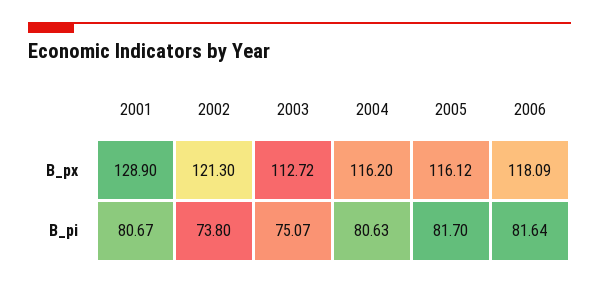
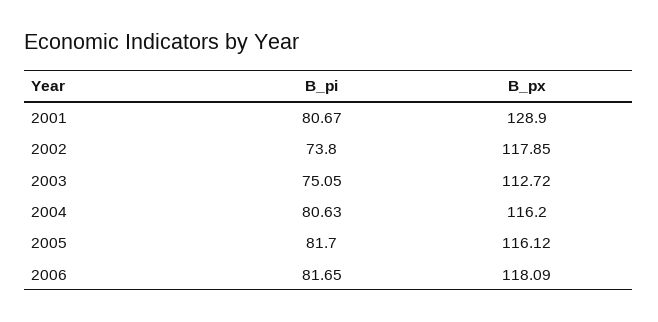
2002, B_px: 121.3 -> 117.85
2003, B_pi: 75.07 -> 75.05
2006, B_pi: 81.64 -> 81.65

